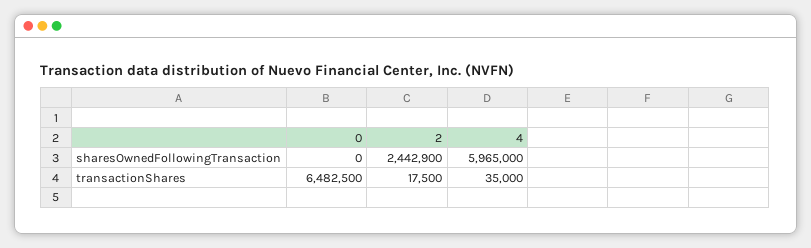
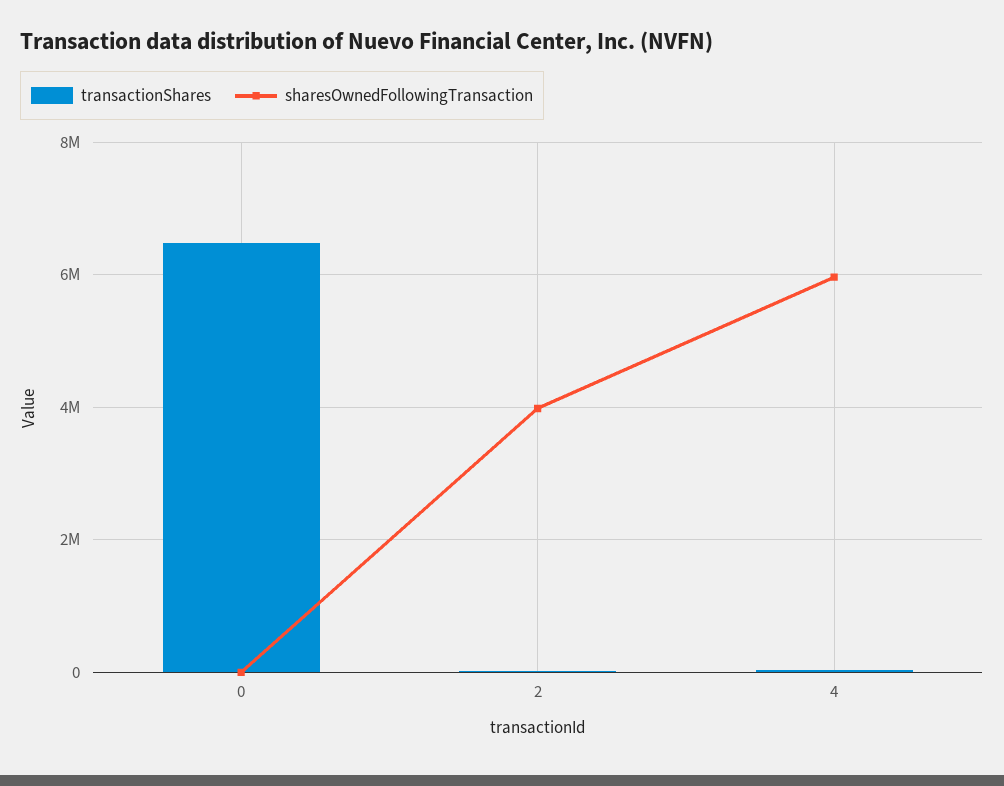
sharesOwnedFollowingTransaction, 2: 2442900 -> 4000000

